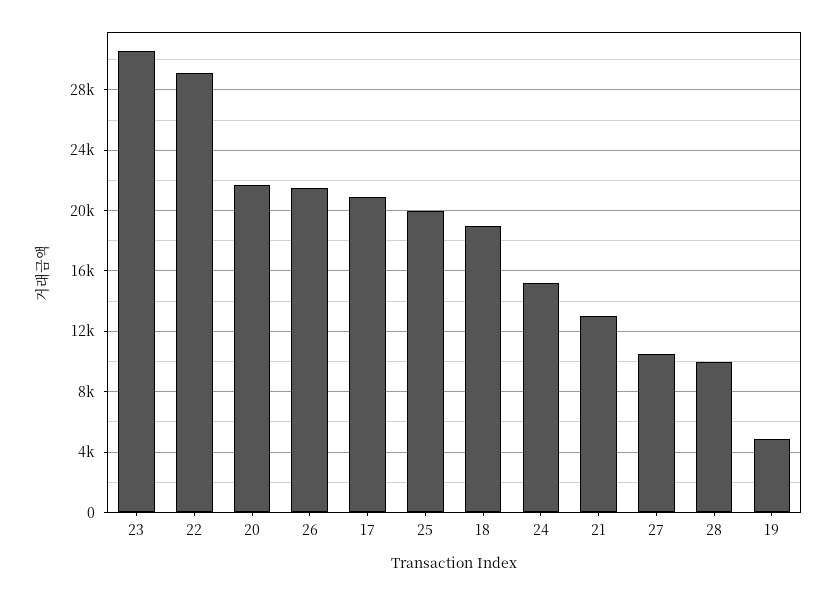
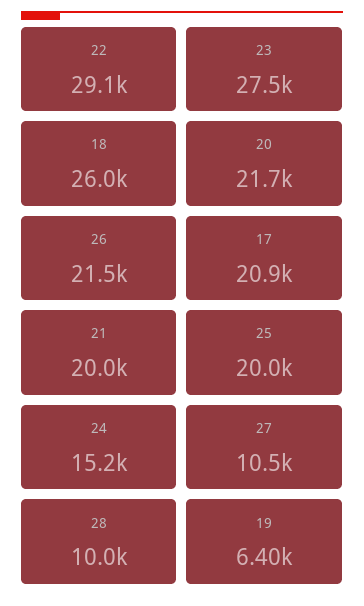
23: 30500 -> 27500
18: 19000 -> 26000
21: 13000 -> 20000
19: 5000 -> 6400

